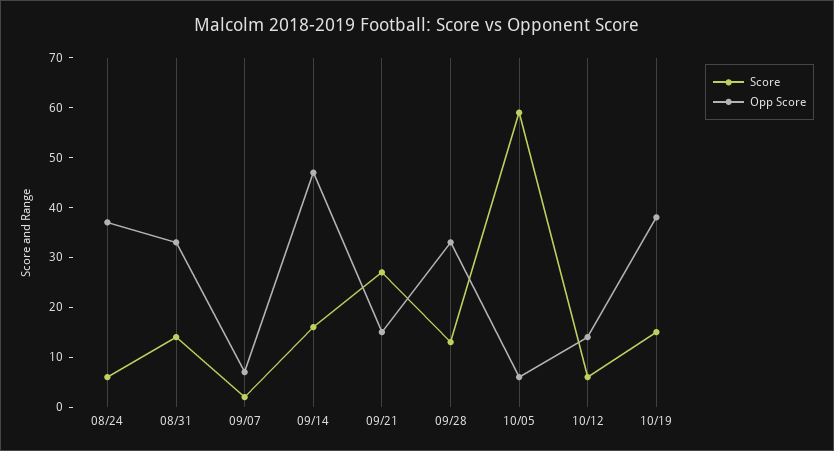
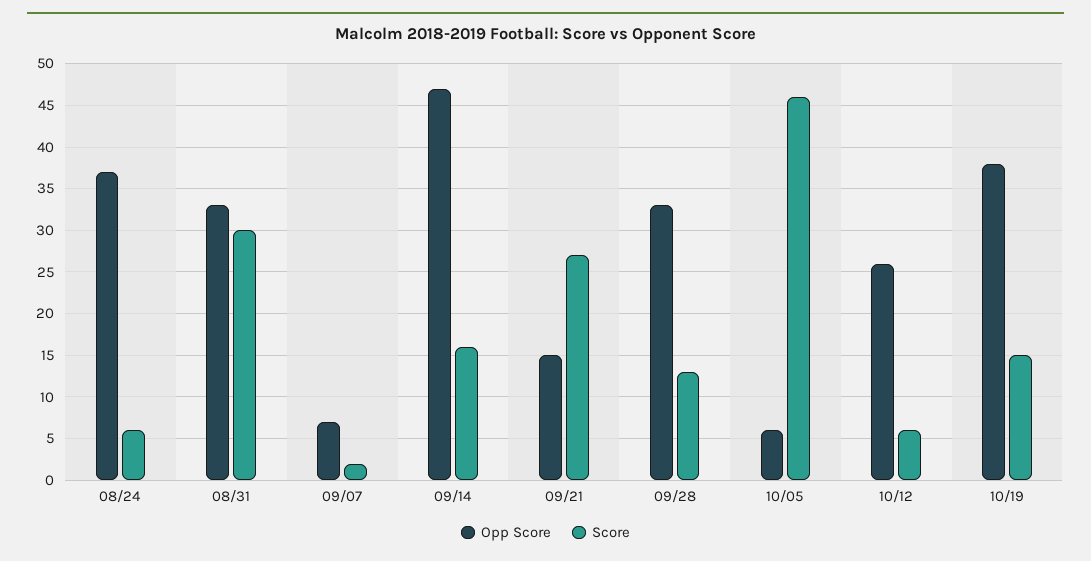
Score, 08/31: 15 -> 30
Score, 10/05: 60 -> 46
Opp Score, 10/12: 15 -> 26

